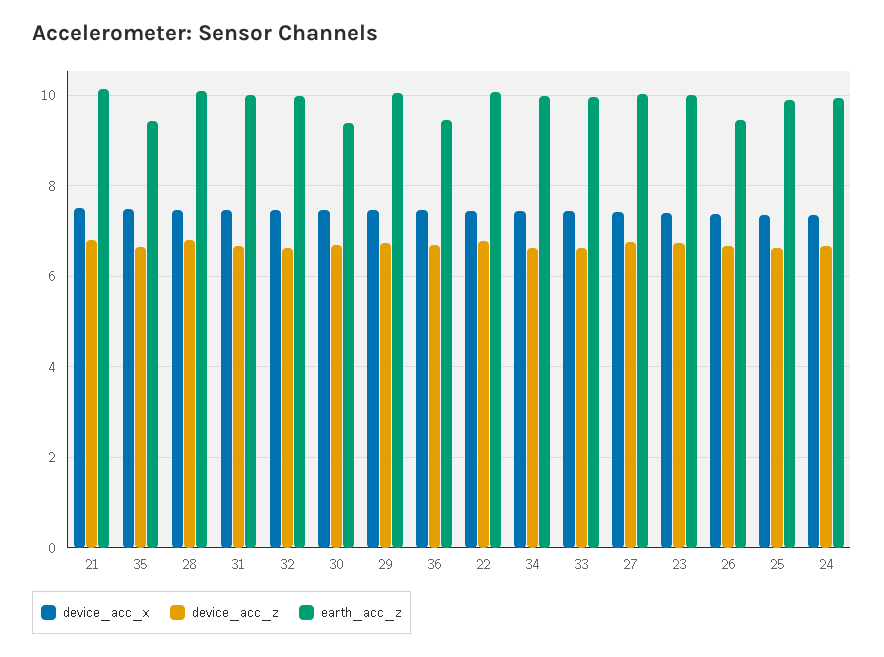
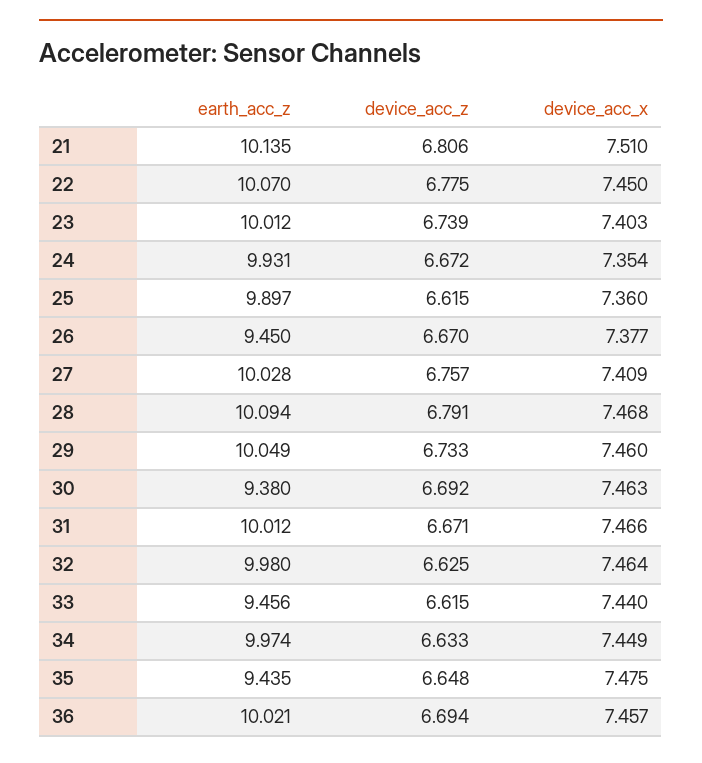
earth_acc_z, 36: 9.4 -> 10.021
earth_acc_z, 33: 10 -> 9.456

